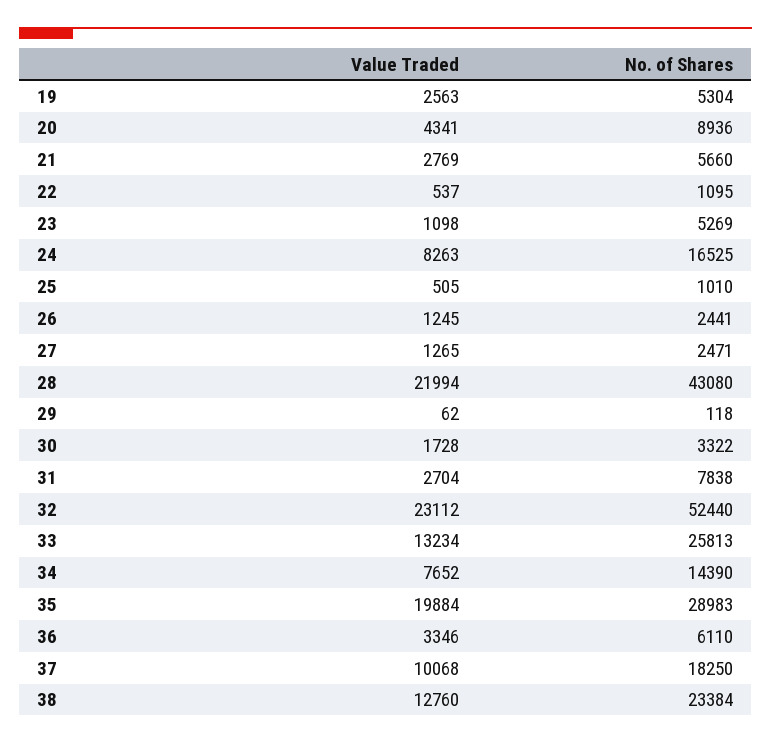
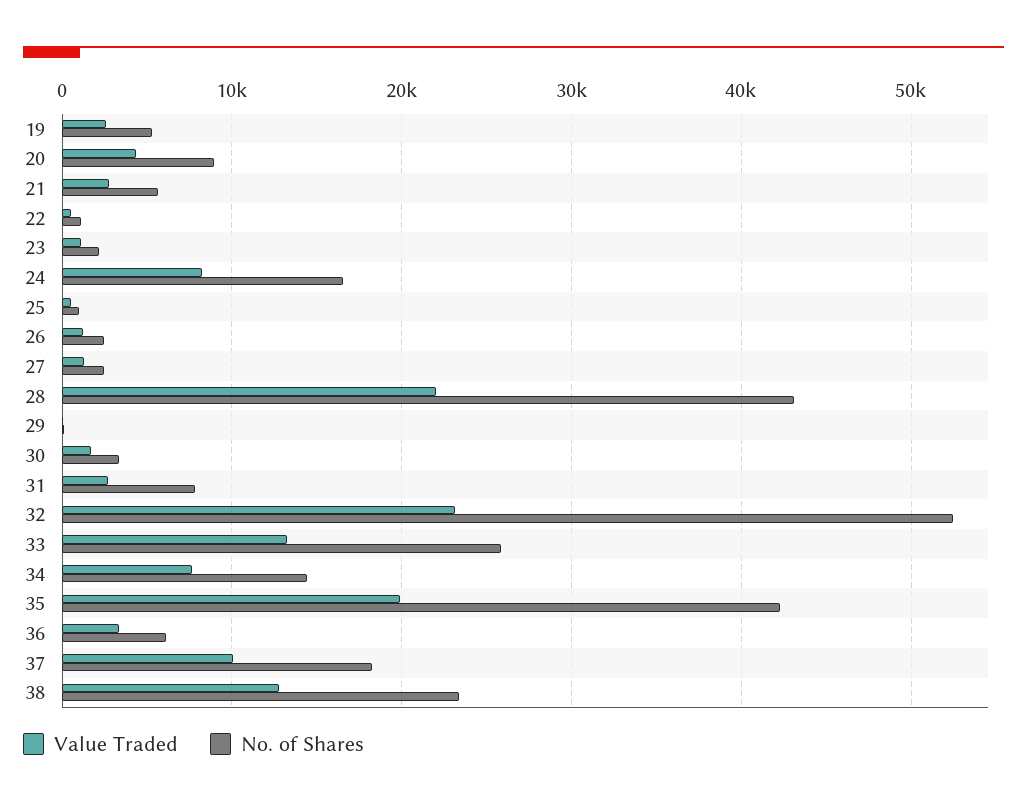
No. of Shares, 23: 5269 -> 2000
No. of Shares, 35: 28983 -> 42000

